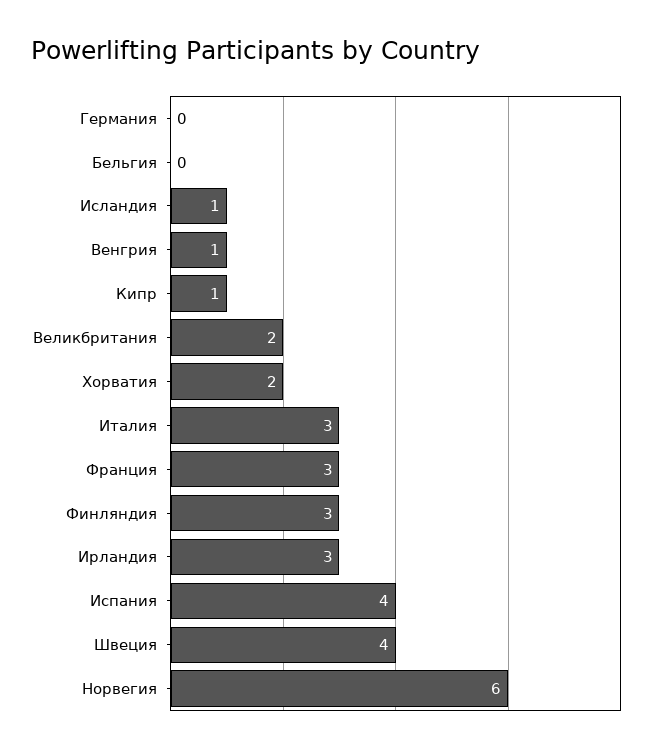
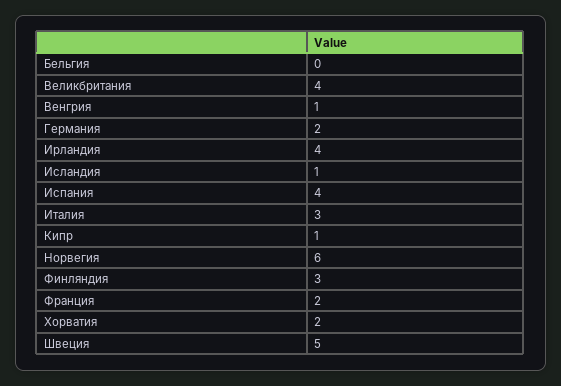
Германия: 0 -> 2
Великбритания: 2 -> 4
Франция: 3 -> 2
Ирландия: 3 -> 4
Швеция: 4 -> 5

